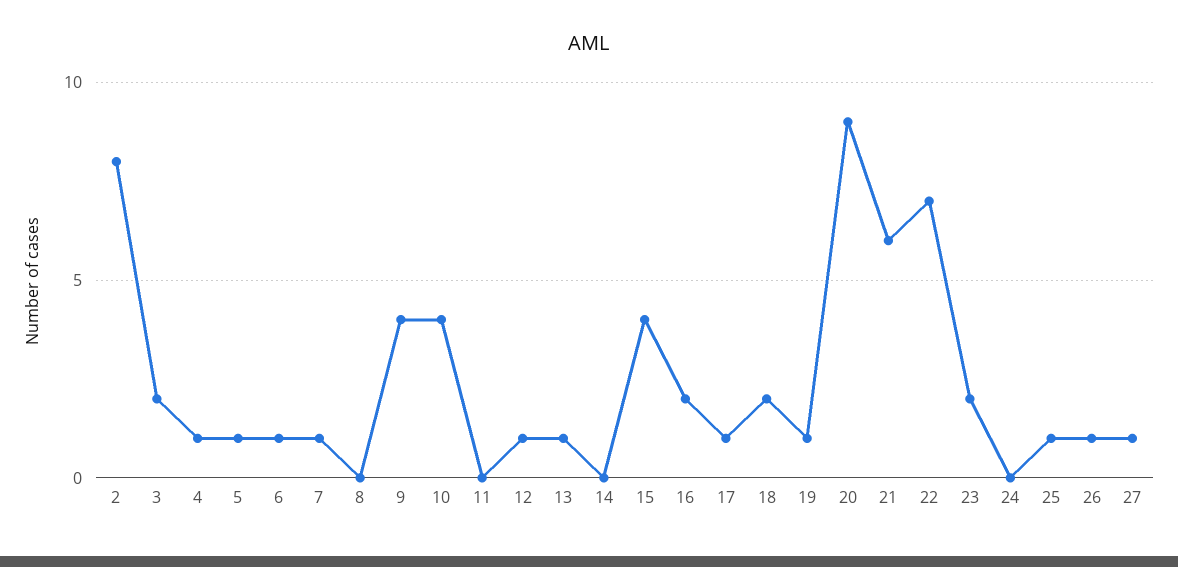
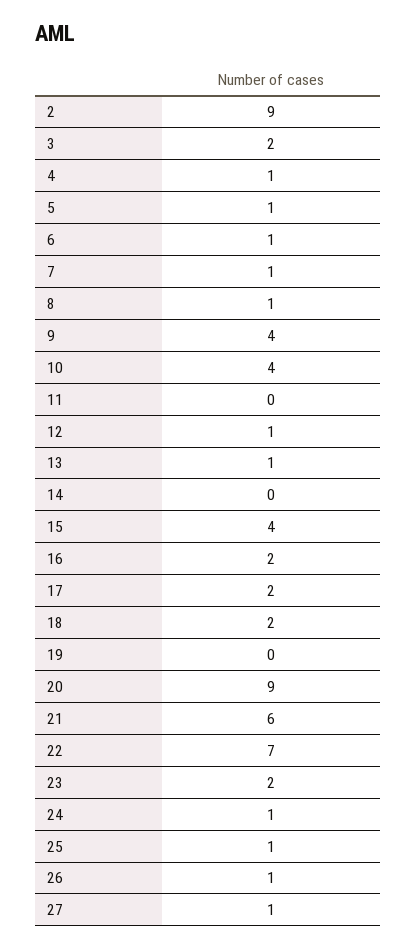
2: 8 -> 9
8: 0 -> 1
17: 1 -> 2
19: 1 -> 0
24: 0 -> 1

